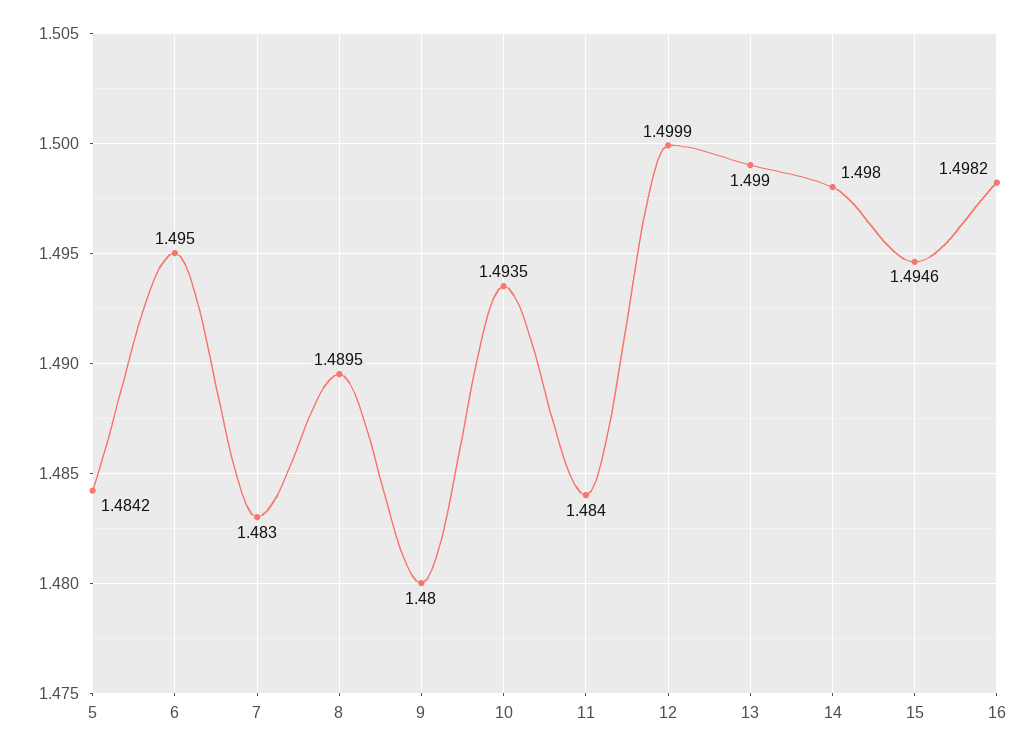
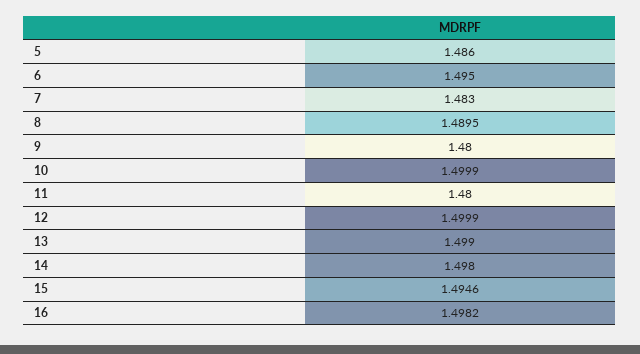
5: 1.4842 -> 1.486
10: 1.4935 -> 1.4999
11: 1.484 -> 1.48

